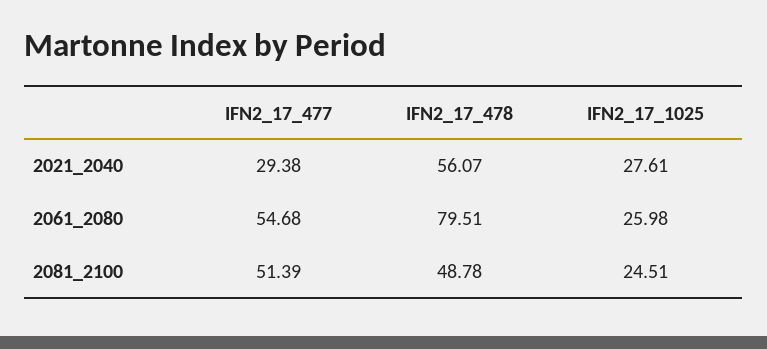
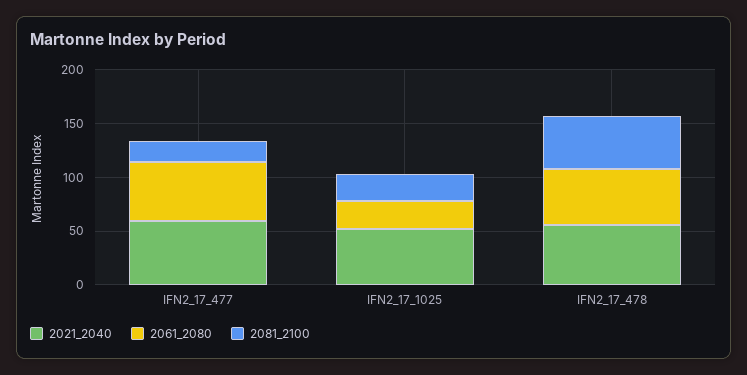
2021_2040, IFN2_17_477: 29.38 -> 60
2021_2040, IFN2_17_1025: 27.61 -> 50
2061_2080, IFN2_17_478: 79.51 -> 50
2081_2100, IFN2_17_477: 51.39 -> 20

